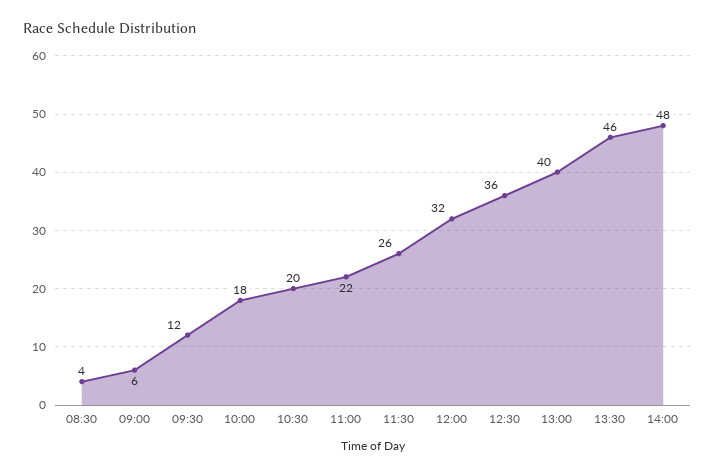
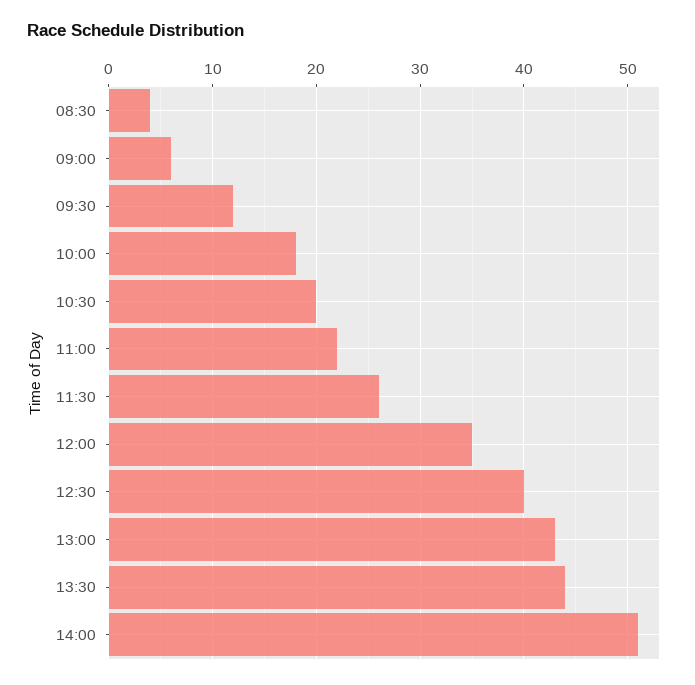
12:00: 32 -> 35
12:30: 36 -> 40
13:00: 40 -> 43
13:30: 46 -> 44
14:00: 48 -> 51

